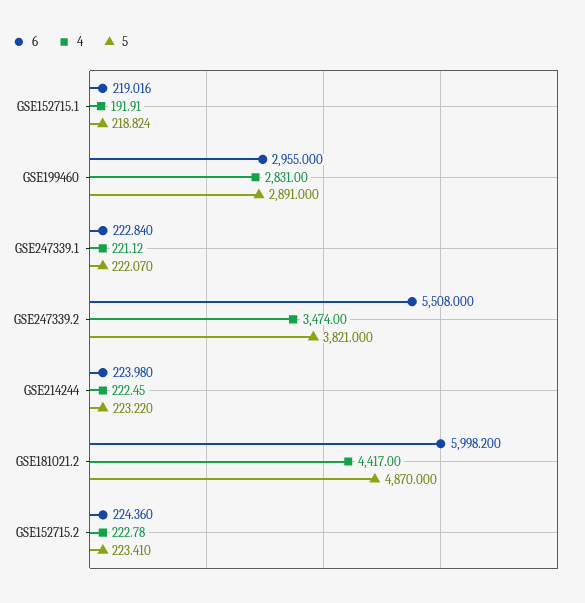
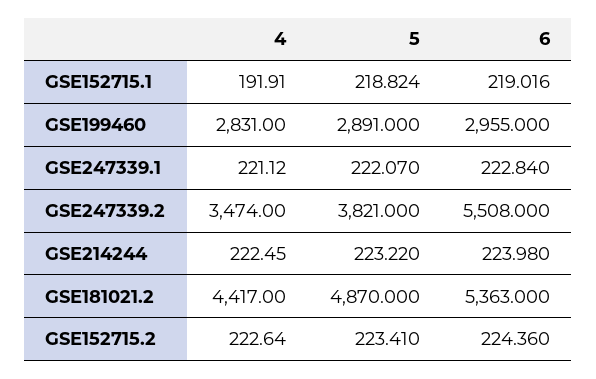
6, GSE181021.2: 5998.2 -> 5363
4, GSE152715.2: 222.78 -> 222.64

